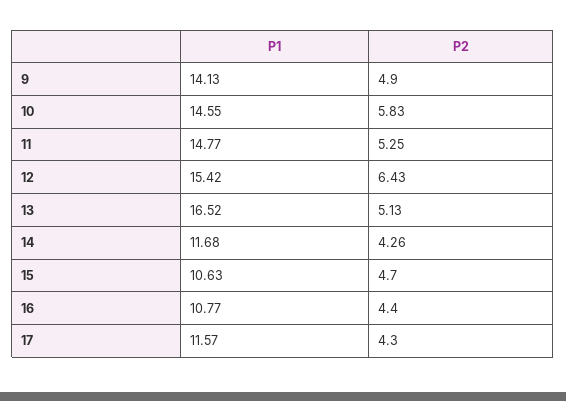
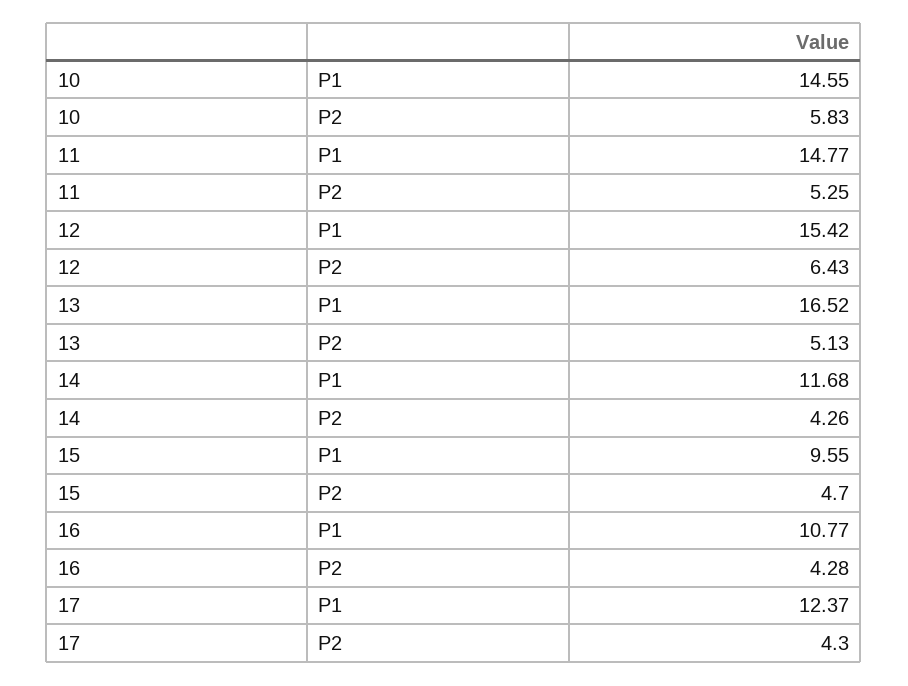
P1, 9: 14.13 -> none
P2, 9: 4.9 -> none
P1, 15: 10.63 -> 9.55
P2, 16: 4.4 -> 4.28
P1, 17: 11.57 -> 12.37

